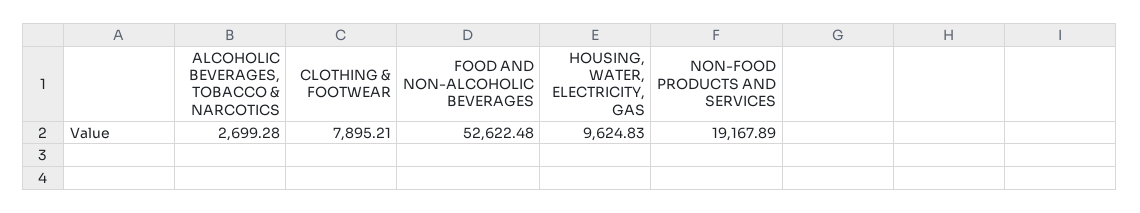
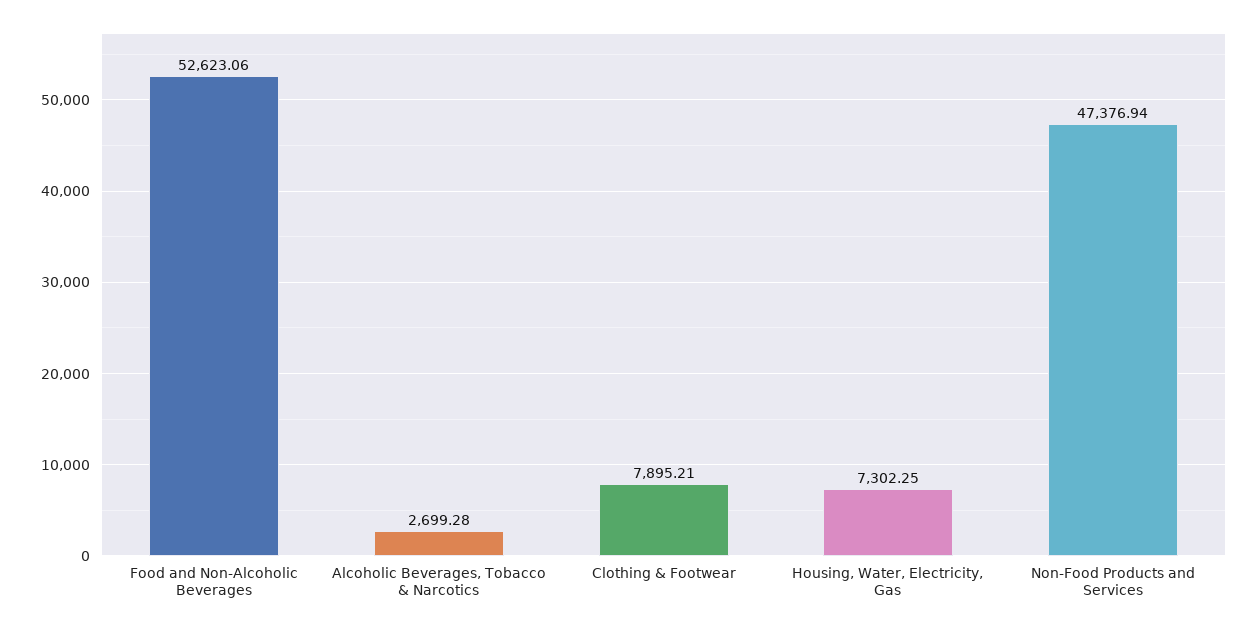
FOOD AND NON-ALCOHOLIC BEVERAGES: 52622.48 -> 52623.06
HOUSING, WATER, ELECTRICITY, GAS: 9624.83 -> 7302.25
NON-FOOD PRODUCTS AND SERVICES: 19167.89 -> 47376.94

